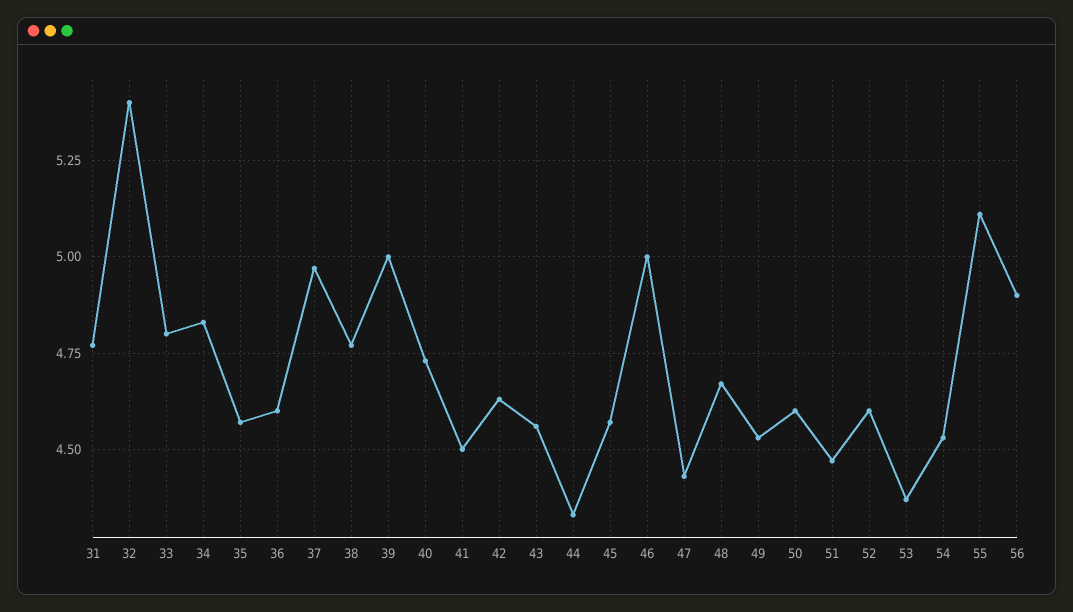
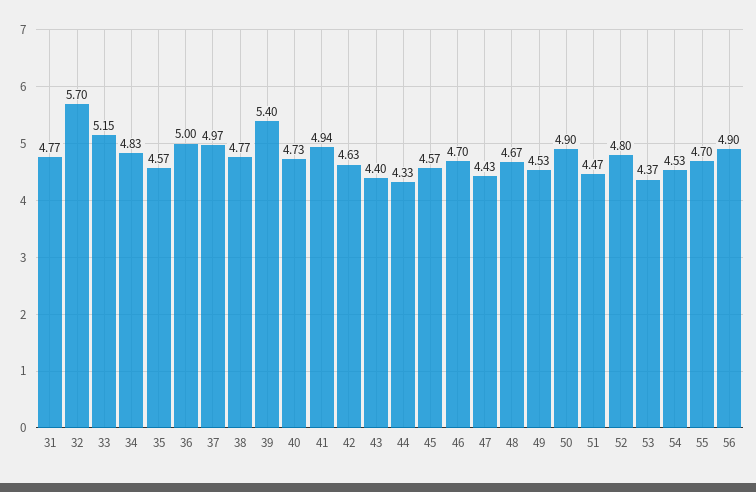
32: 5.4 -> 5.7
33: 4.8 -> 5.15
36: 4.6 -> 5
39: 5 -> 5.4
41: 4.5 -> 4.94
43: 4.55 -> 4.4
46: 5 -> 4.7
50: 4.6 -> 4.9
52: 4.6 -> 4.8
55: 5.1 -> 4.7

